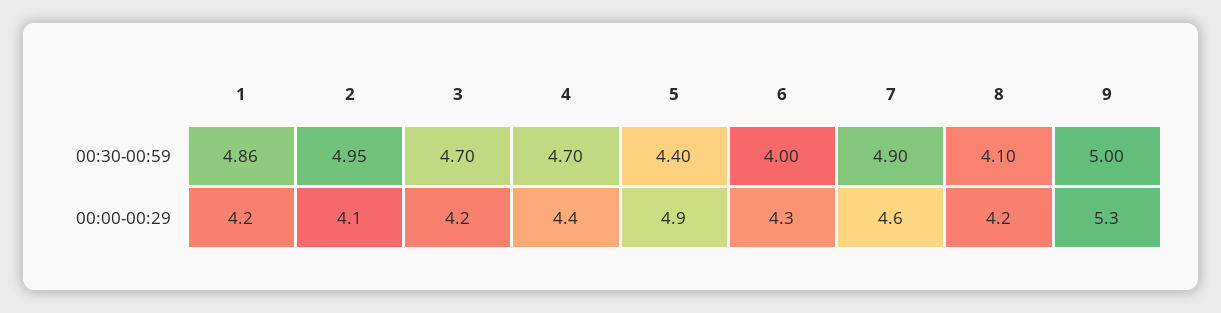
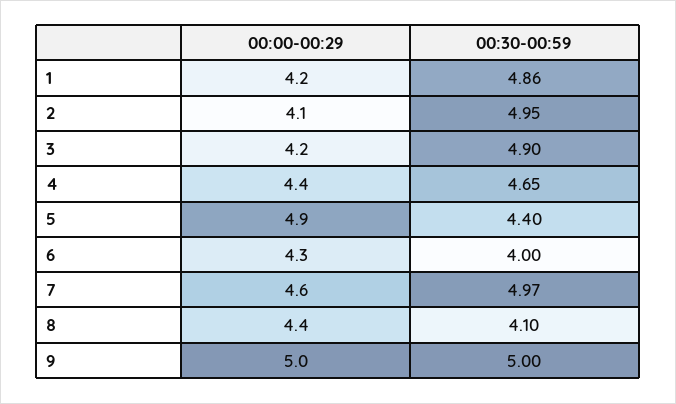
3, 00:30-00:59: 4.7 -> 4.9
4, 00:30-00:59: 4.7 -> 4.65
7, 00:30-00:59: 4.9 -> 4.97
8, 00:00-00:29: 4.2 -> 4.4
9, 00:00-00:29: 5.3 -> 5

